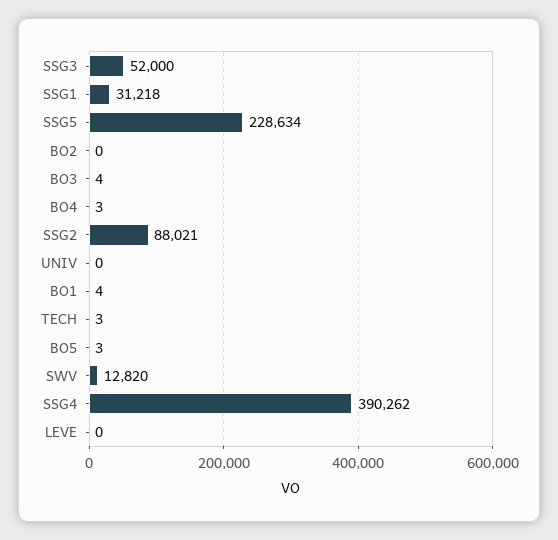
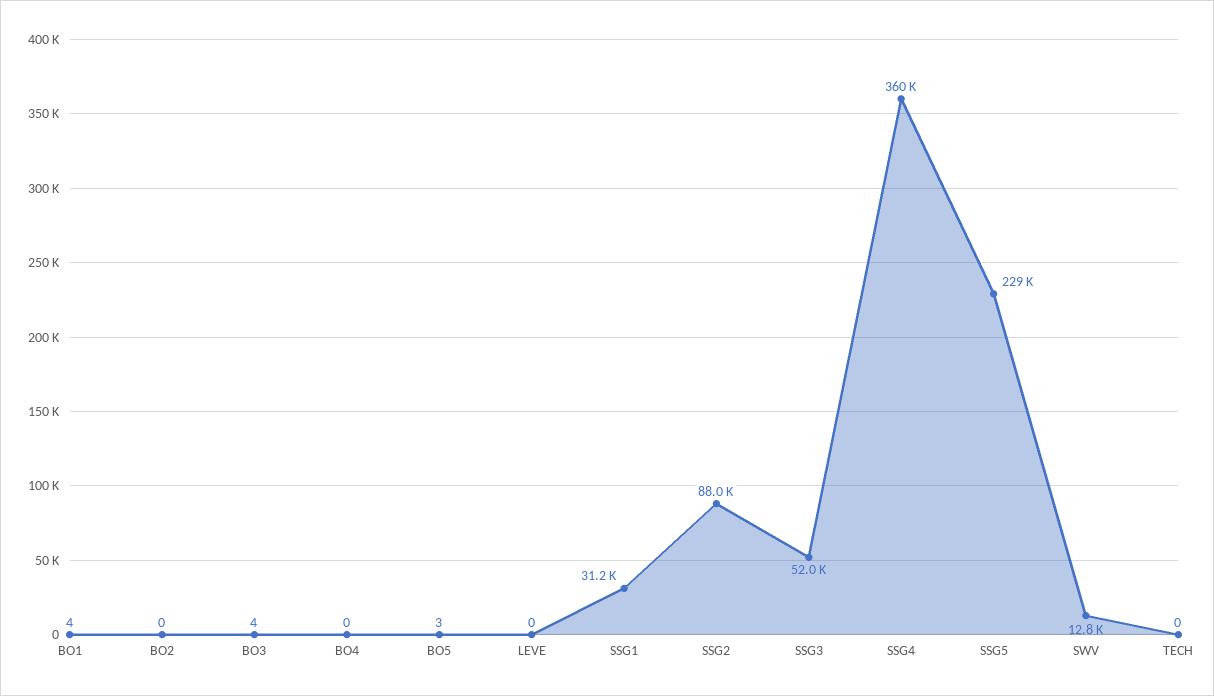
BO4: 3 -> 0
UNIV: 0 -> none
TECH: 3 -> 0
SSG4: 390262 -> 360000

